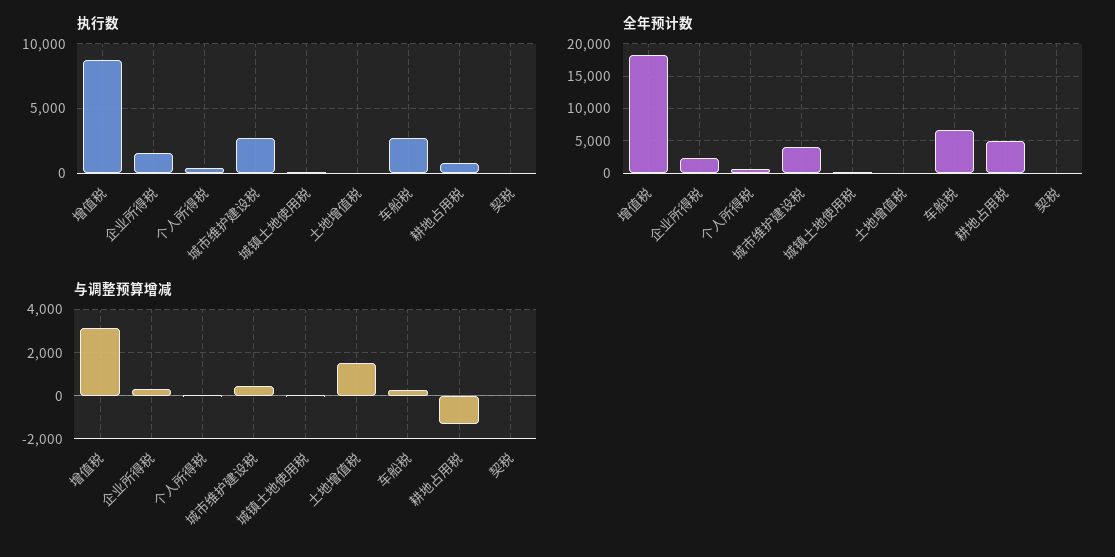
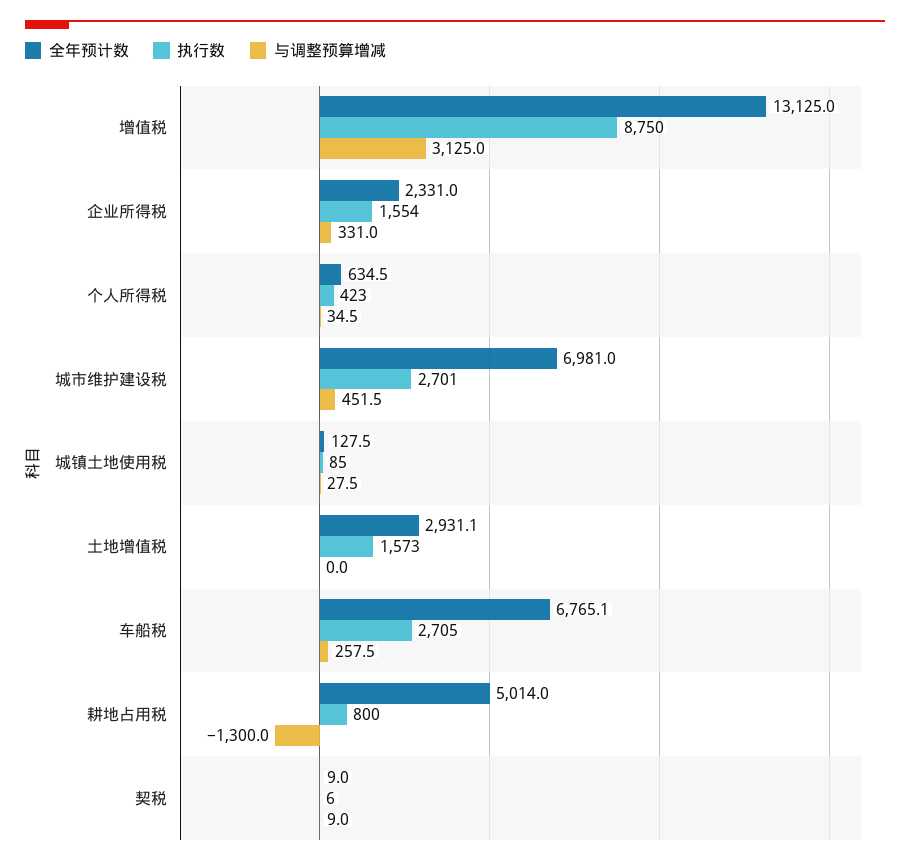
执行数, 土地增值税: 0 -> 1573
全年预计数, 增值税: 18000 -> 13125
全年预计数, 城市维护建设税: 4000 -> 6981
全年预计数, 土地增值税: 0 -> 2931.1
与调整预算增减, 土地增值税: 1500 -> 0

